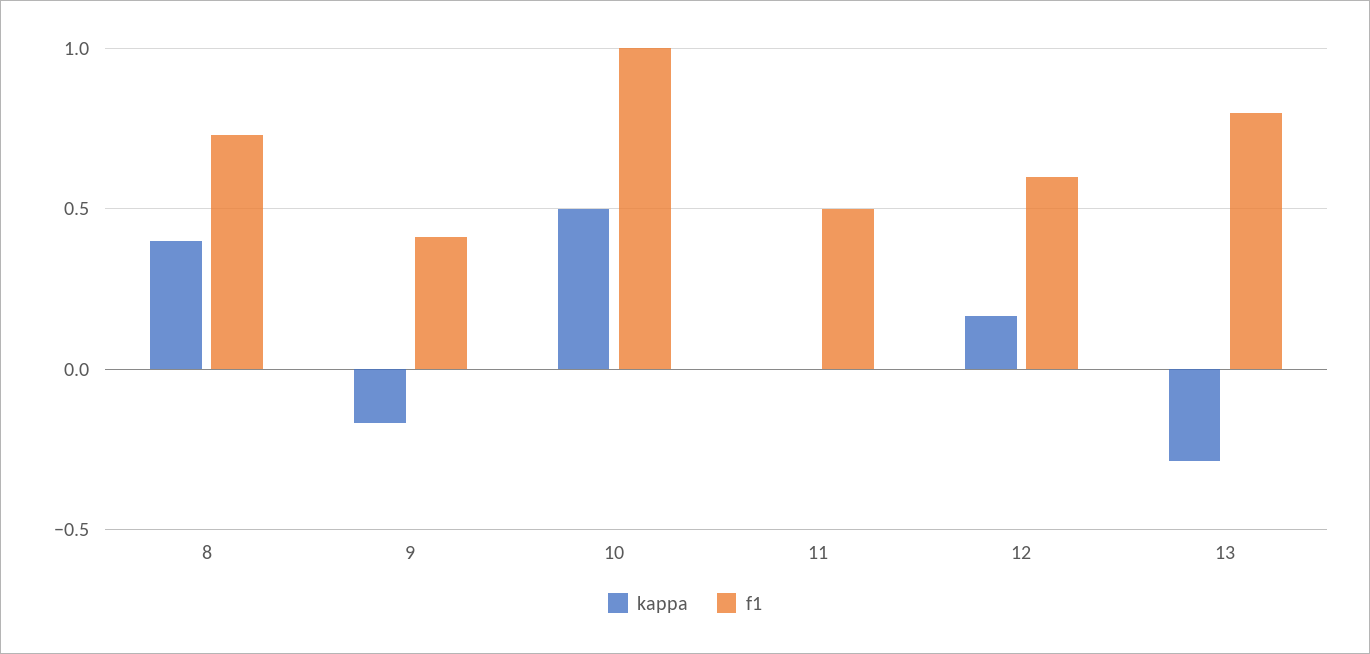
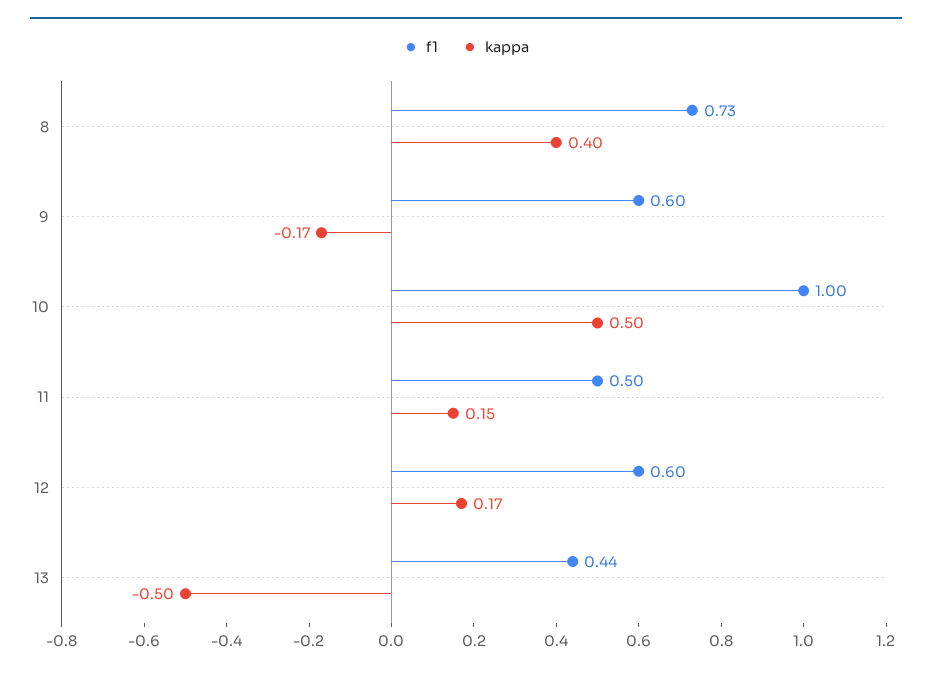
f1, 9: 0.4 -> 0.6
kappa, 11: 0 -> 0.15
kappa, 13: -0.3 -> -0.5
f1, 13: 0.8 -> 0.44

